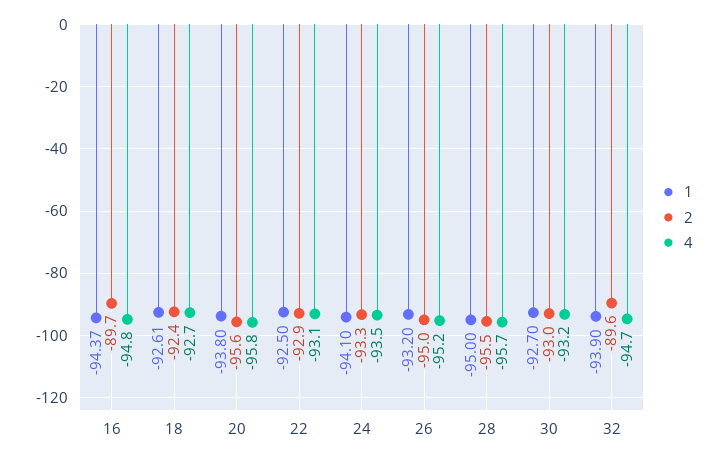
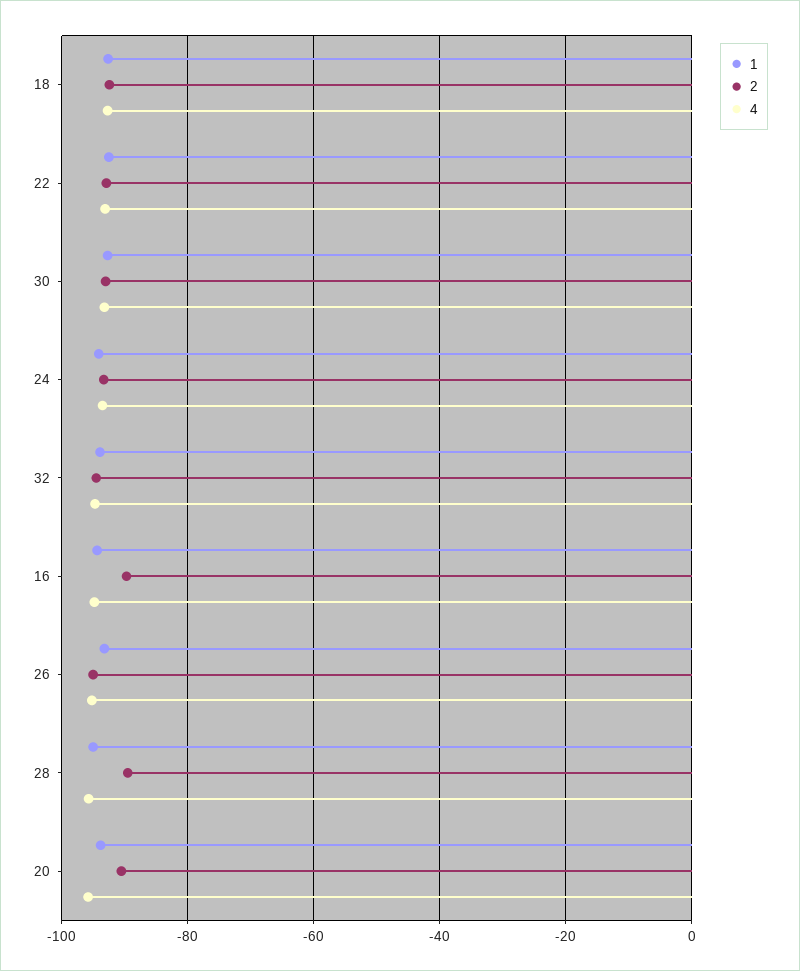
2, 20: -95.6 -> -90
2, 28: -95.5 -> -90
2, 32: -89.6 -> -94

